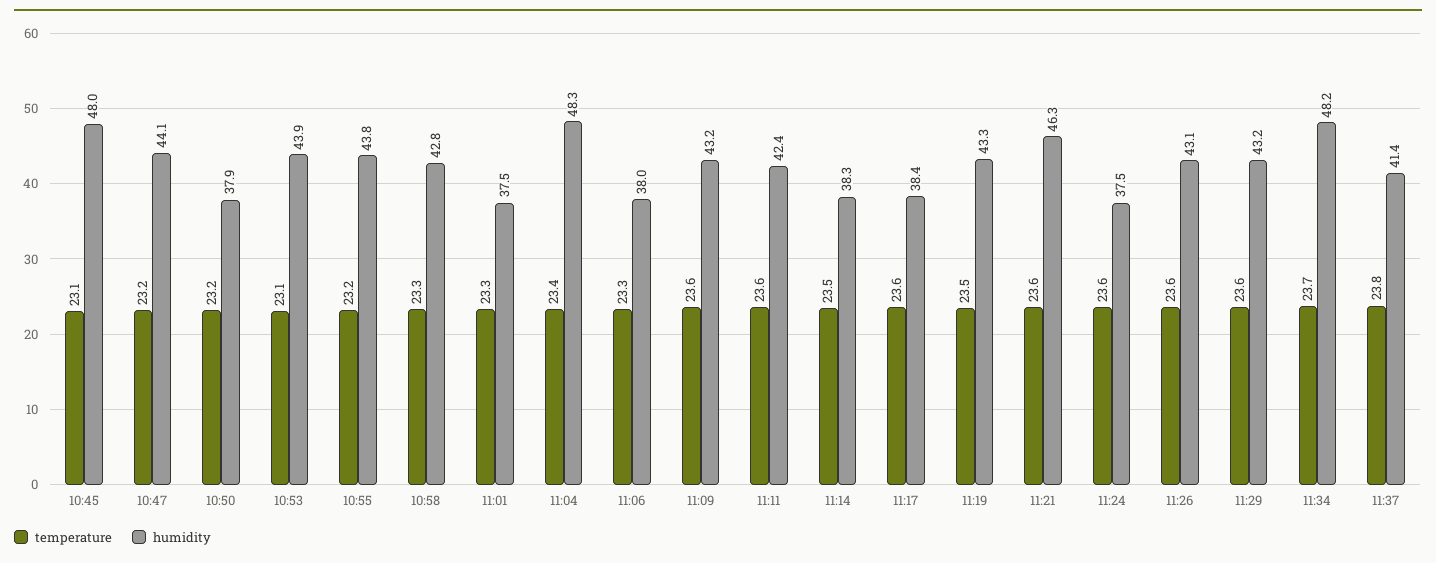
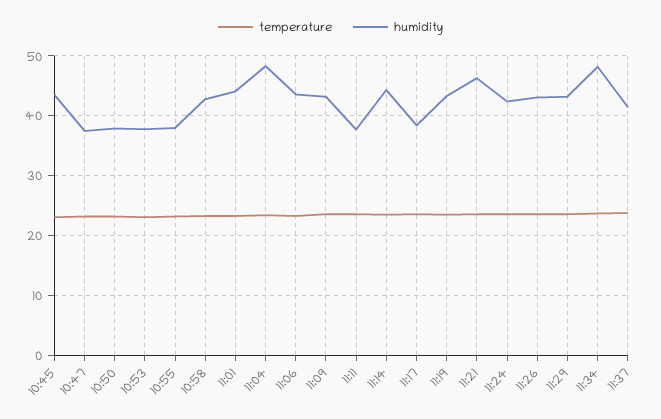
humidity, 10:45: 48 -> 44
humidity, 10:47: 44.1 -> 38
humidity, 10:53: 43.9 -> 38
humidity, 10:55: 43.8 -> 38
humidity, 11:01: 37.5 -> 44
humidity, 11:06: 38 -> 44
humidity, 11:11: 42.4 -> 38
humidity, 11:14: 38.3 -> 44
humidity, 11:24: 37.5 -> 42

